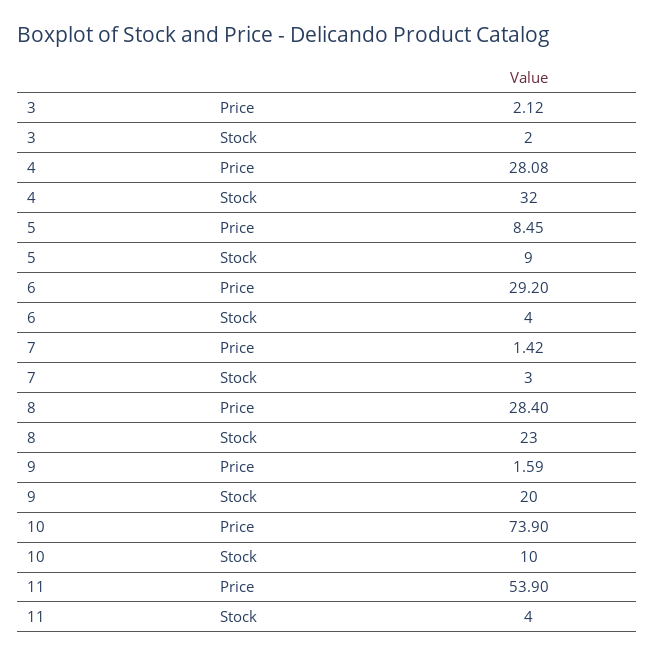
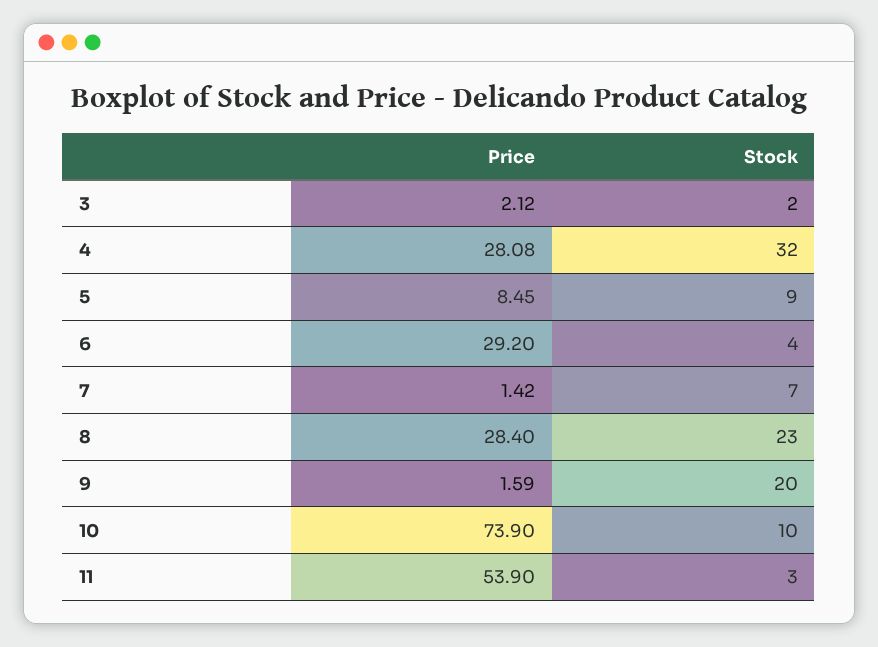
7, Stock: 3 -> 7
11, Stock: 4 -> 3

